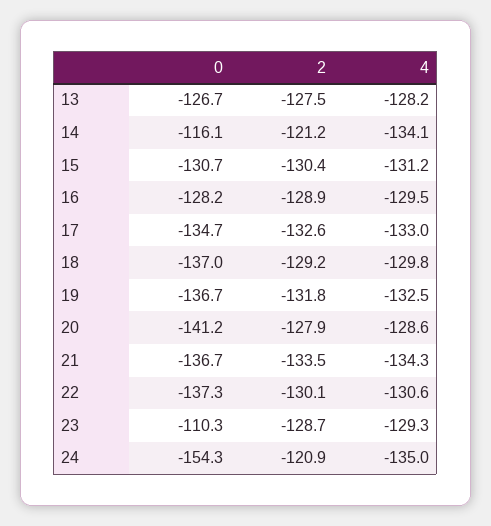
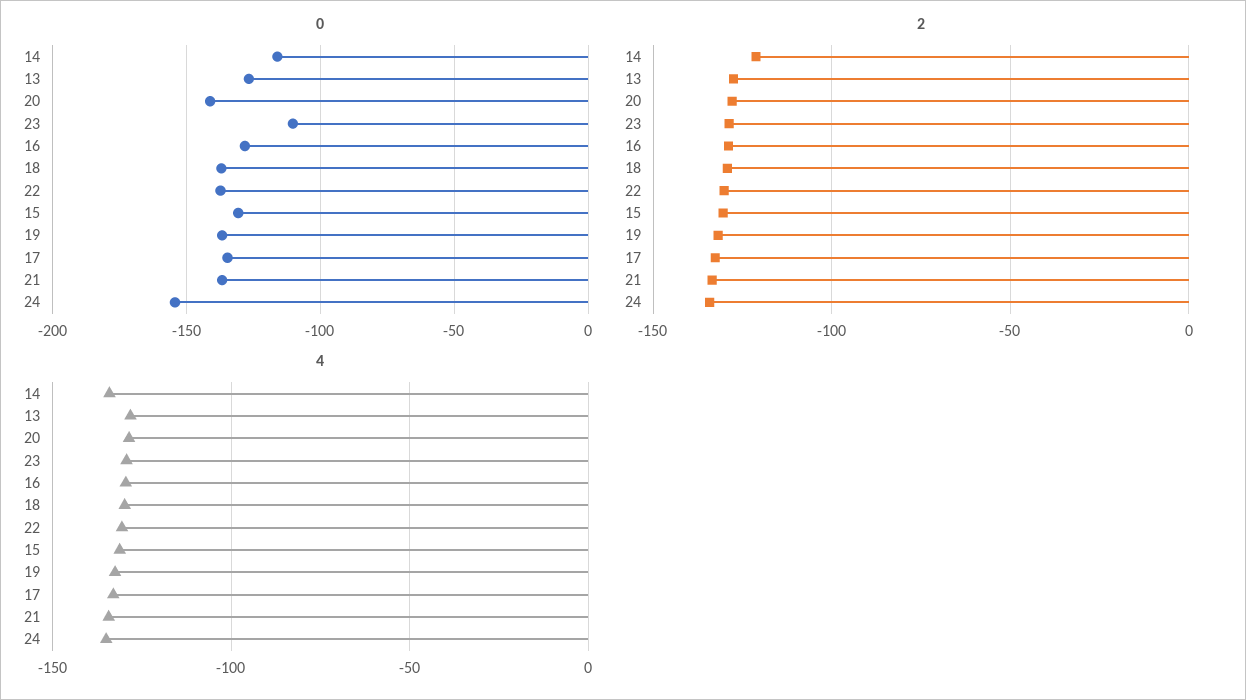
2, 24: -120.9 -> -135

